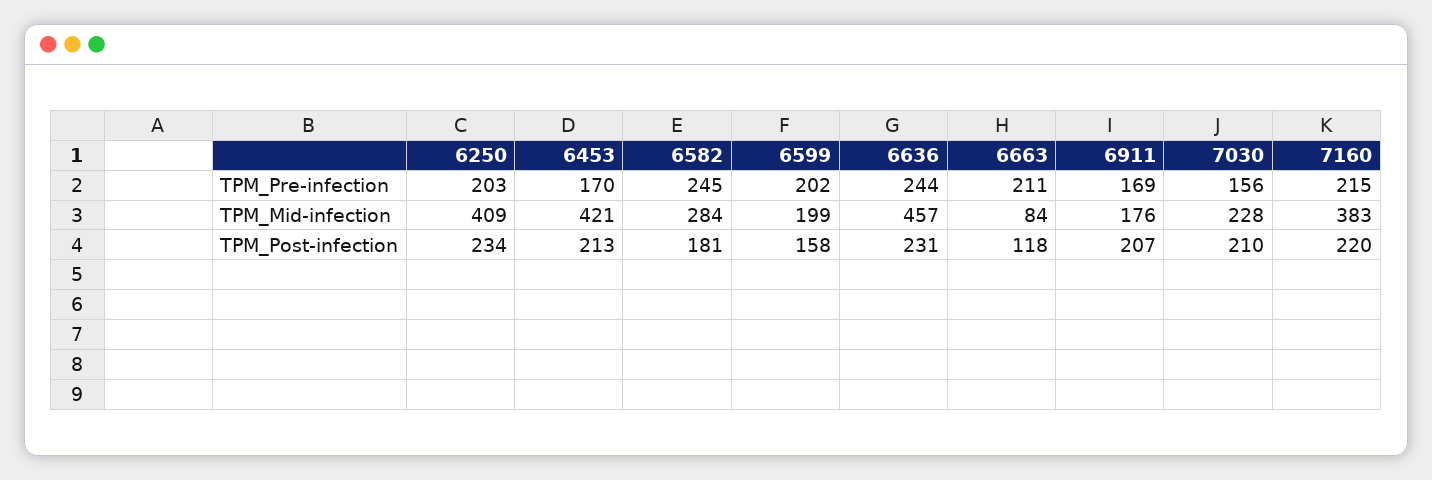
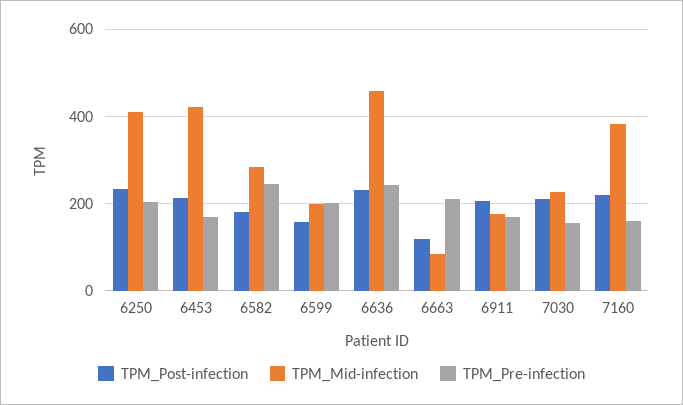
TPM_Pre-infection, 7160: 215 -> 160

